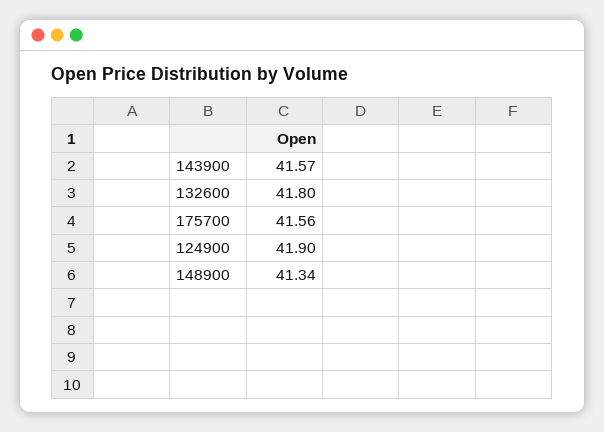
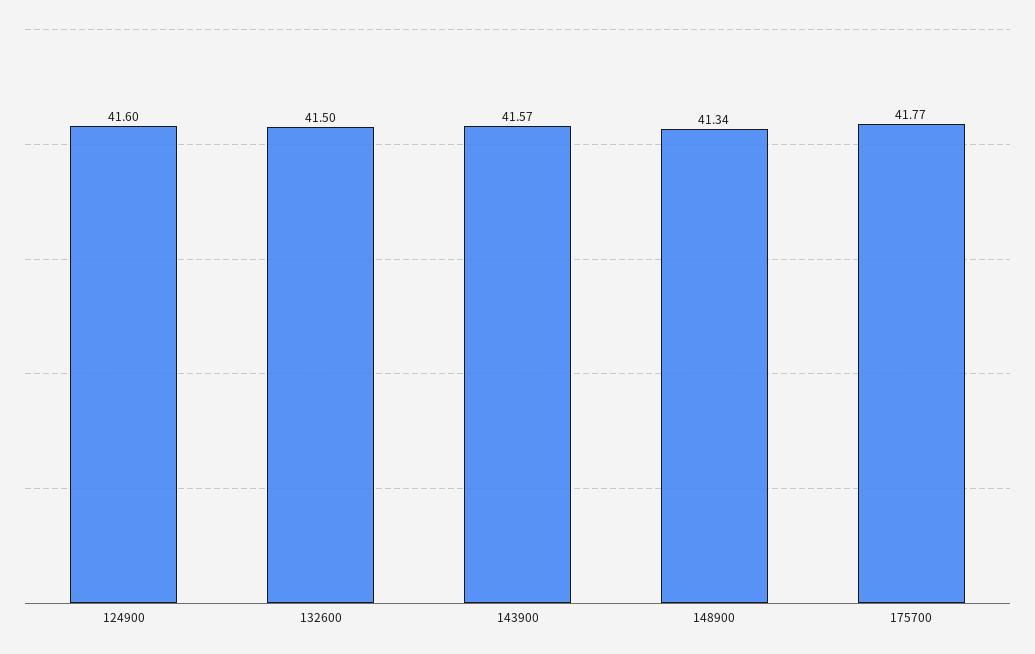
132600: 41.8 -> 41.5
175700: 41.56 -> 41.77
124900: 41.9 -> 41.6

